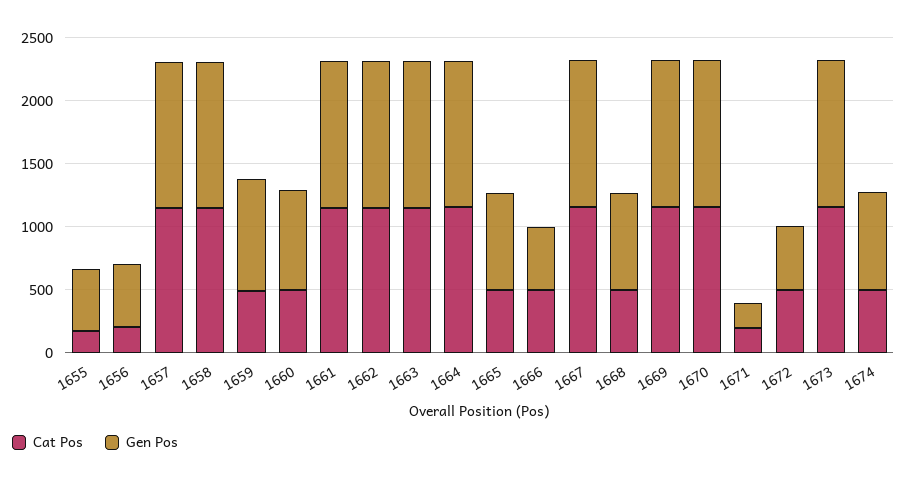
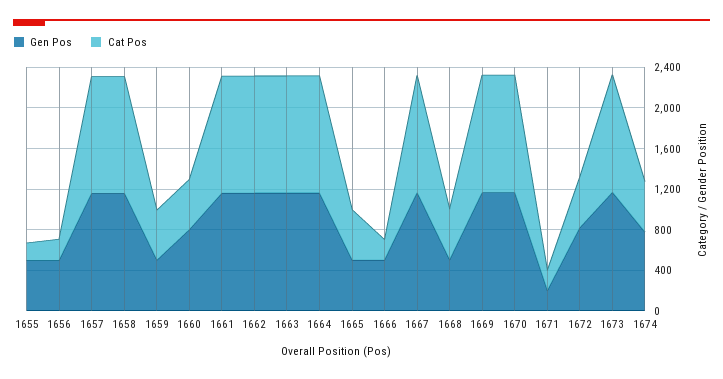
Gen Pos, 1659: 900 -> 500
Gen Pos, 1665: 800 -> 500
Cat Pos, 1666: 500 -> 200
Gen Pos, 1668: 800 -> 500
Gen Pos, 1672: 500 -> 800

